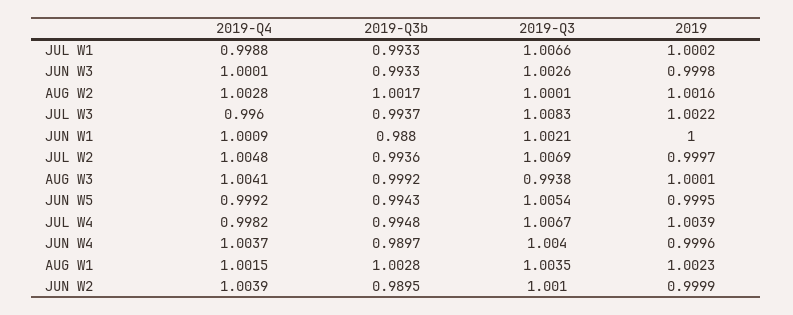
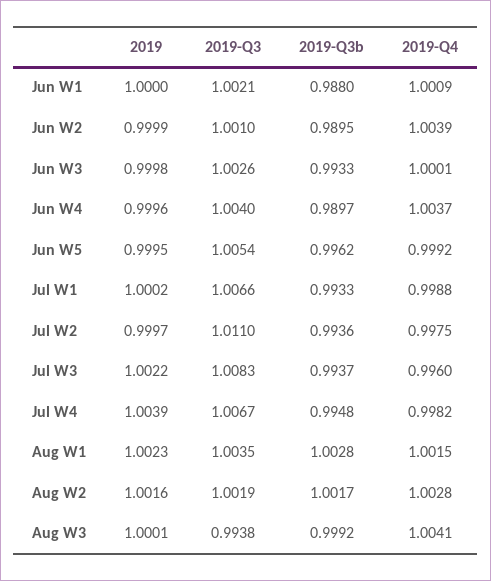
2019-Q3, AUG W2: 1.0001 -> 1.0019
2019-Q4, JUL W2: 1.0048 -> 0.9975
2019-Q3, JUL W2: 1.0069 -> 1.011
2019-Q3b, JUN W5: 0.9943 -> 0.9962

